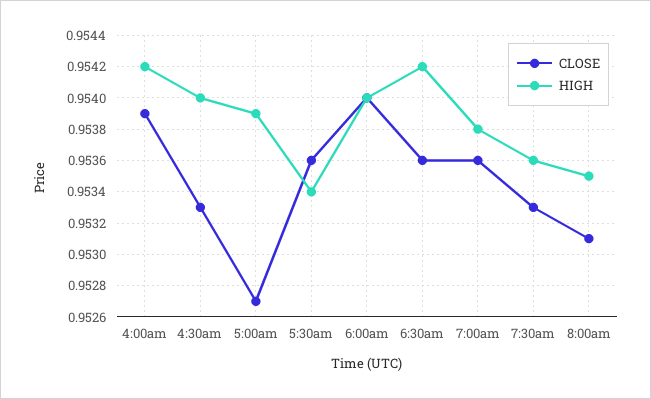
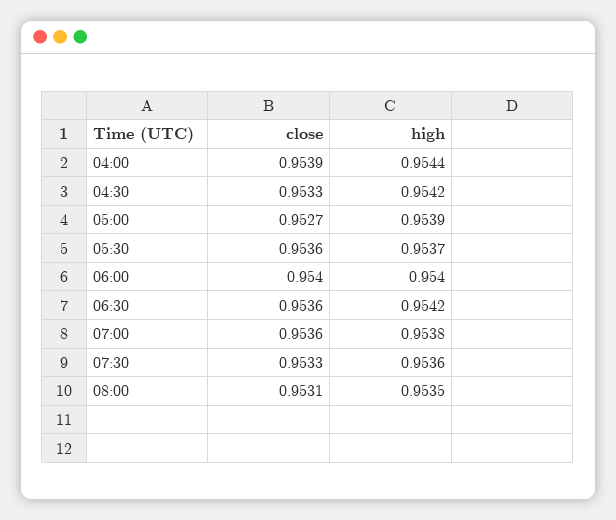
HIGH, 4:00am: 0.9542 -> 0.9544
HIGH, 4:30am: 0.954 -> 0.9542
HIGH, 5:30am: 0.9534 -> 0.9537

